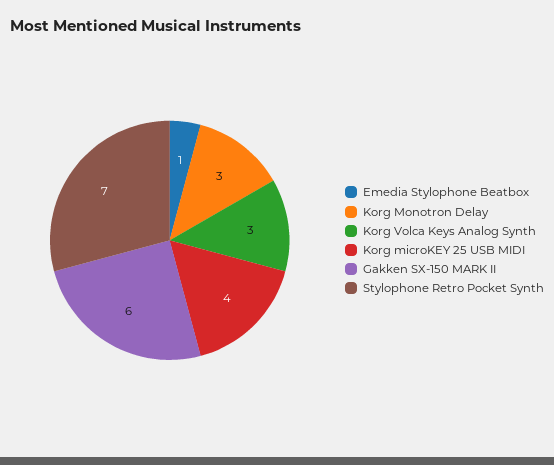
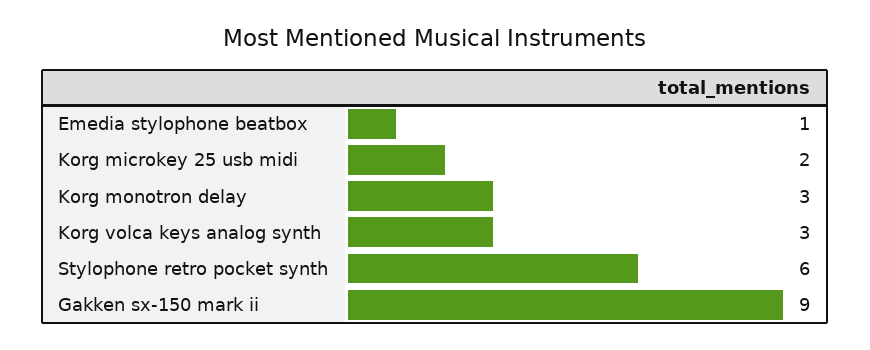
Korg microKEY 25 USB MIDI: 4 -> 2
Gakken SX-150 MARK II: 6 -> 9
Stylophone Retro Pocket Synth: 7 -> 6

